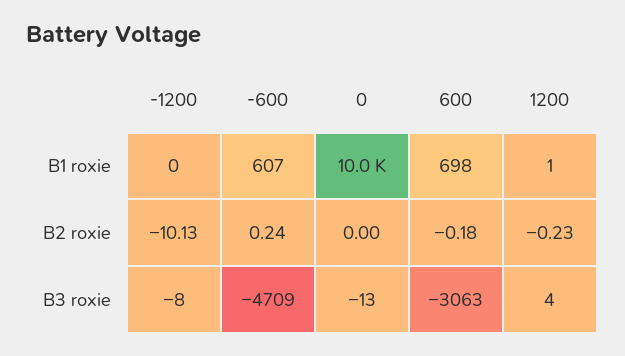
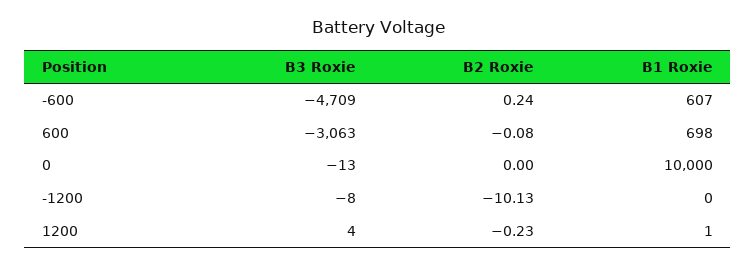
600, B2 roxie: -0.18 -> -0.08

